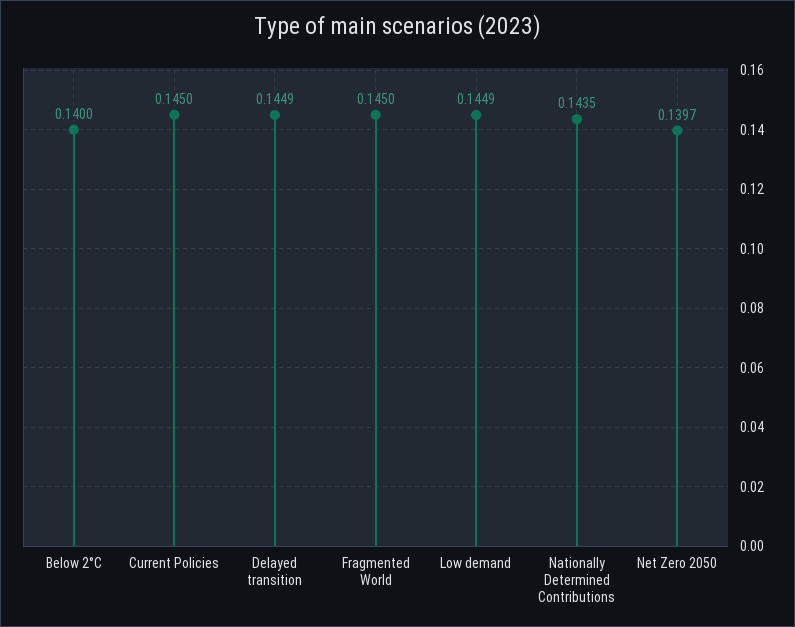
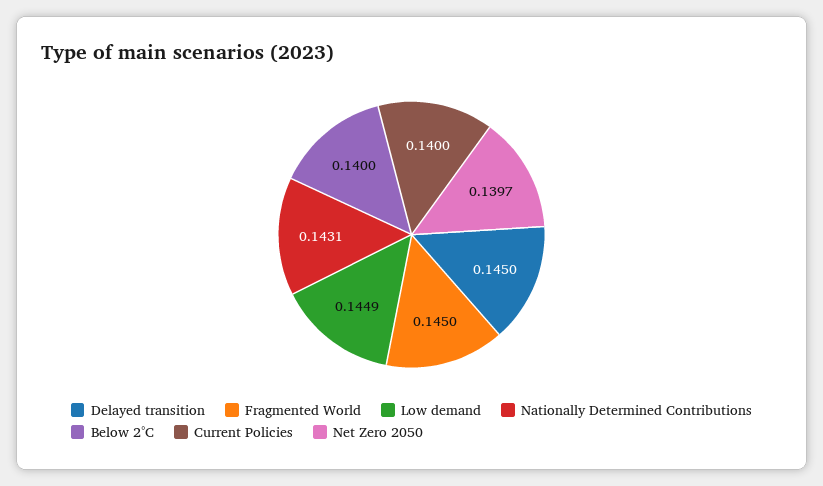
Current Policies: 0.145 -> 0.14
Delayed transition: 0.1449 -> 0.145
Nationally Determined Contributions: 0.1435 -> 0.1431

